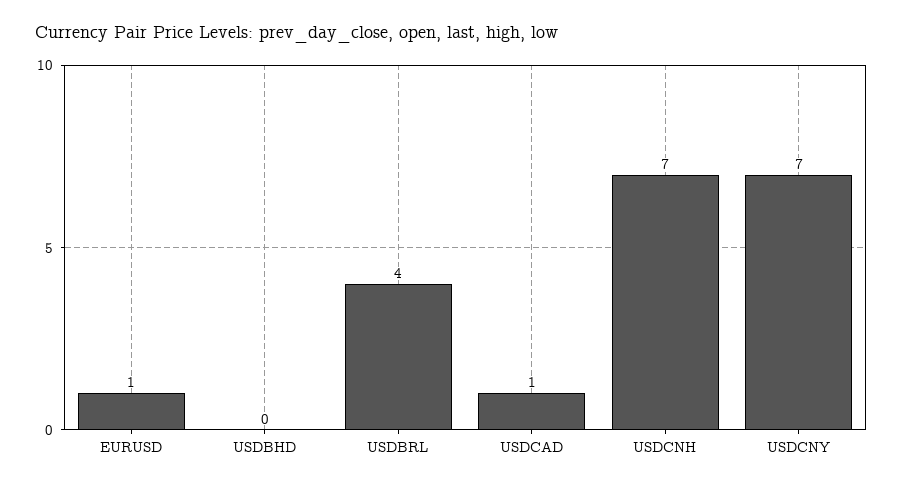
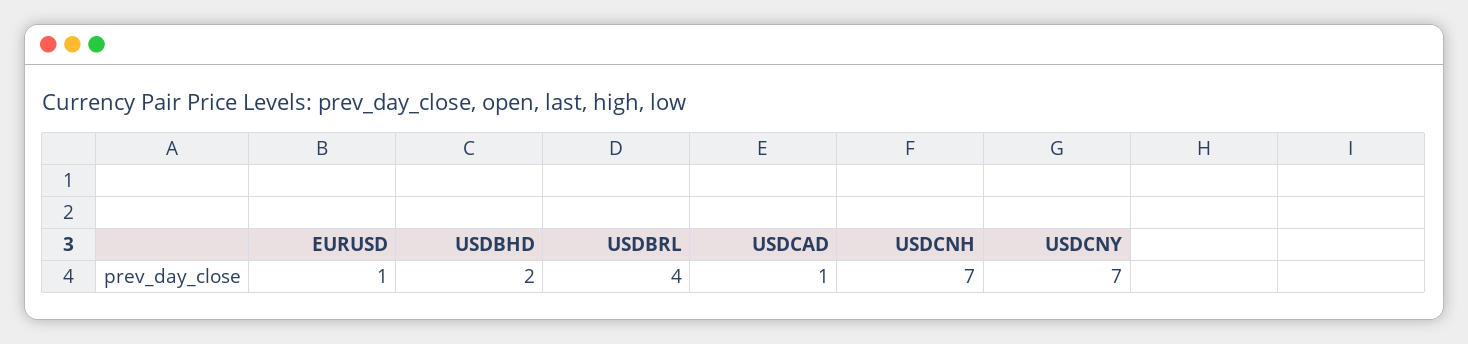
USDBHD: 0 -> 2

